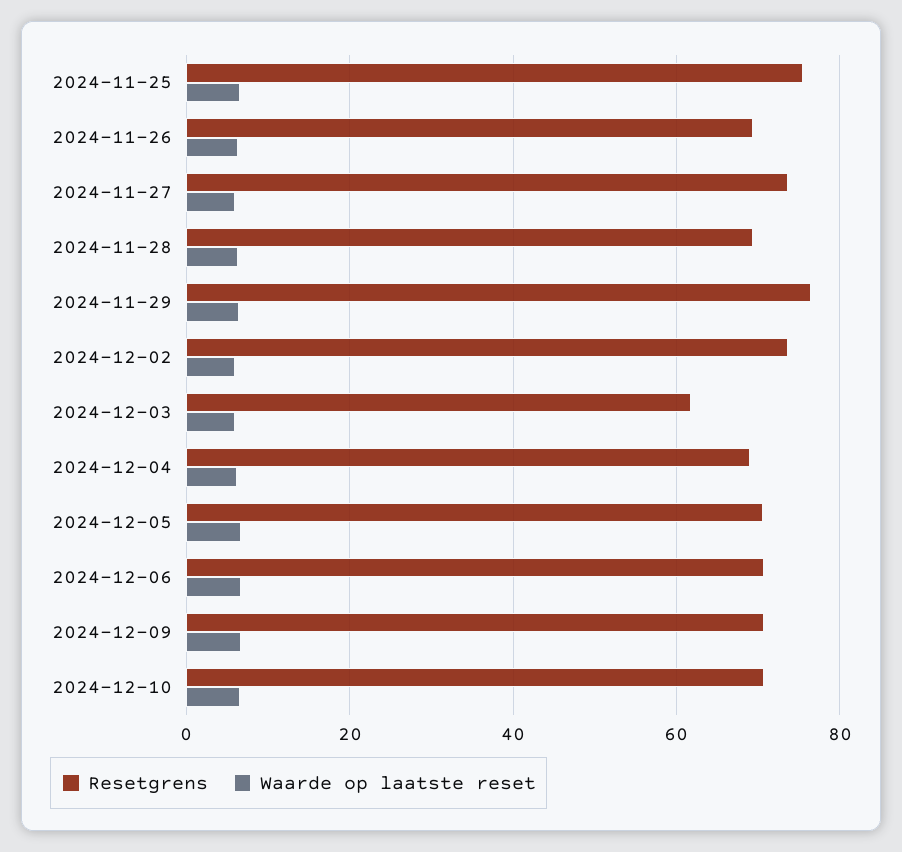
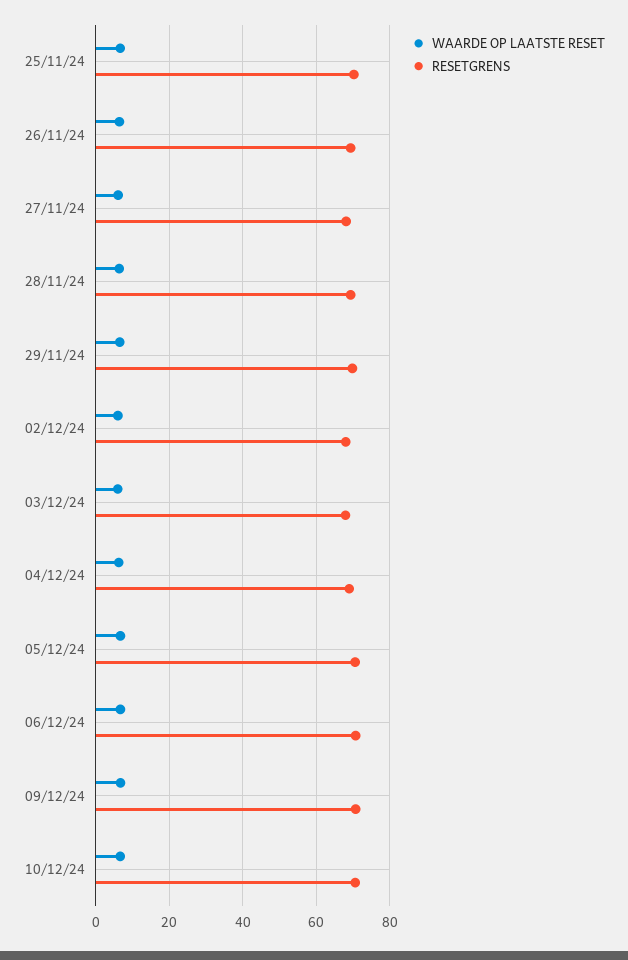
Resetgrens, 2024-11-25: 76 -> 70
Resetgrens, 2024-11-27: 74 -> 68
Resetgrens, 2024-11-29: 76 -> 70
Resetgrens, 2024-12-02: 74 -> 68
Resetgrens, 2024-12-03: 62 -> 68

